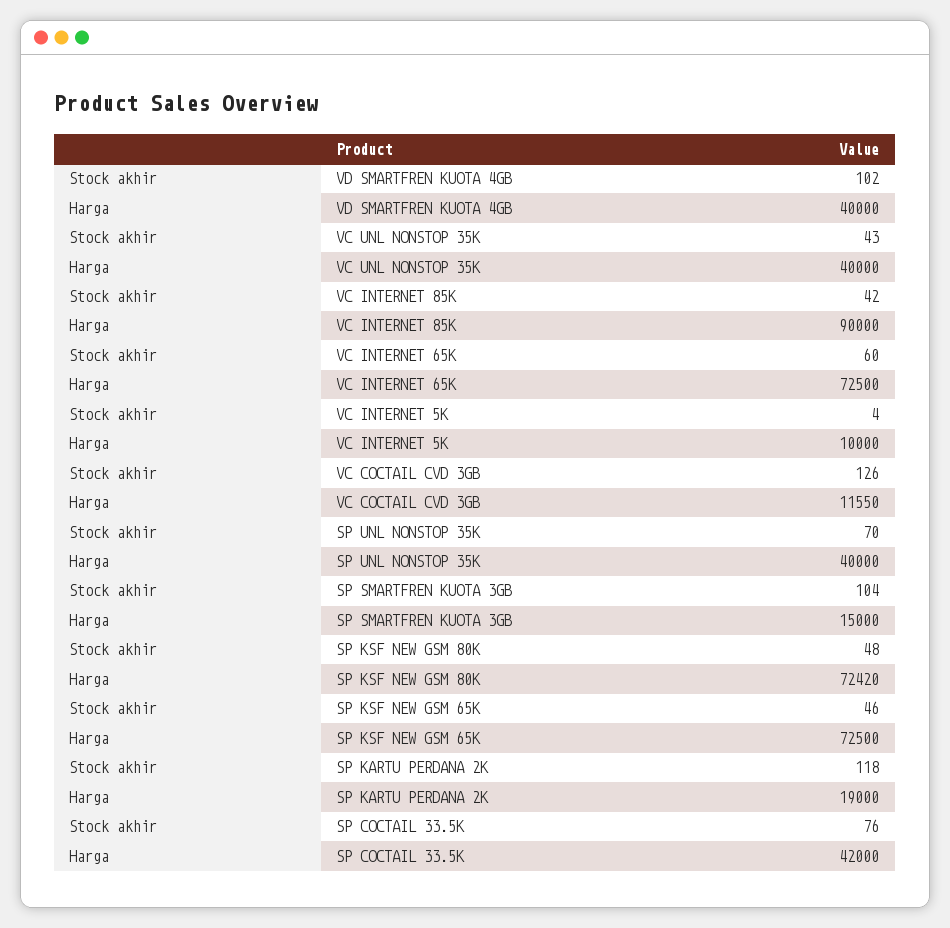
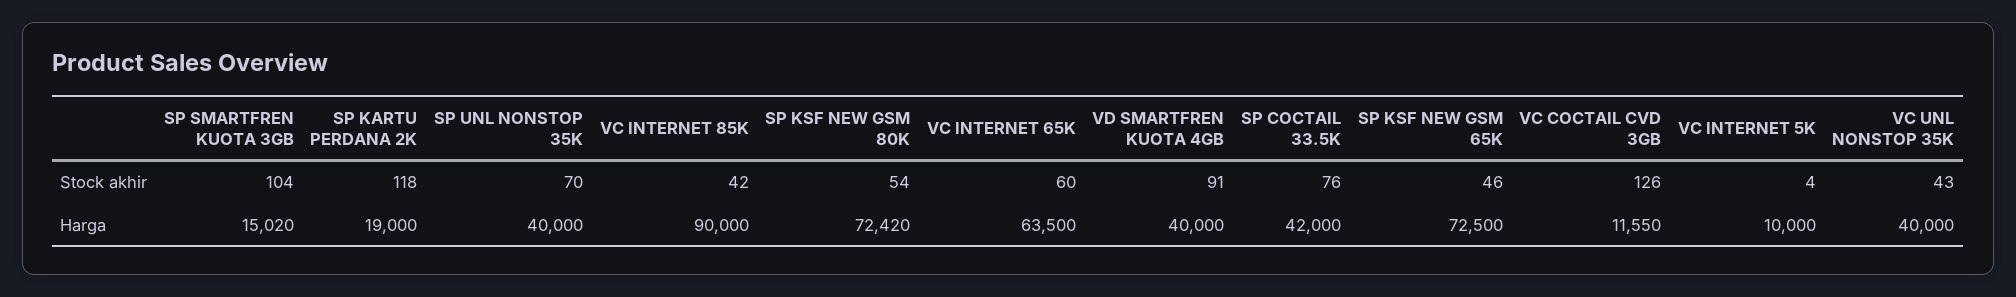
Stock akhir, VD SMARTFREN KUOTA 4GB: 102 -> 91
Harga, VC INTERNET 65K: 72500 -> 63500
Harga, SP SMARTFREN KUOTA 3GB: 15000 -> 15020
Stock akhir, SP KSF NEW GSM 80K: 48 -> 54

